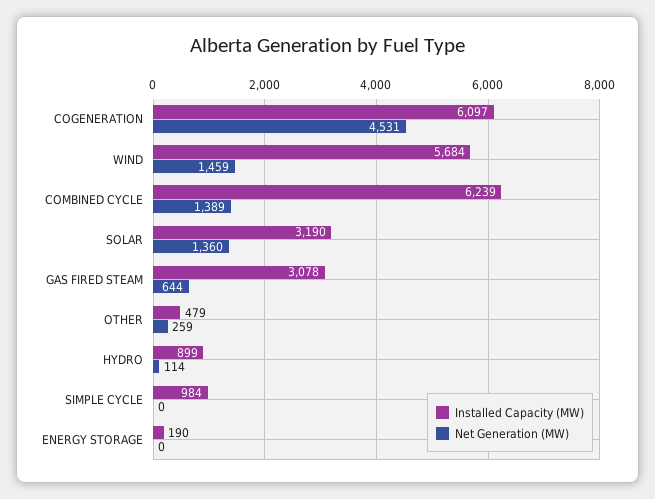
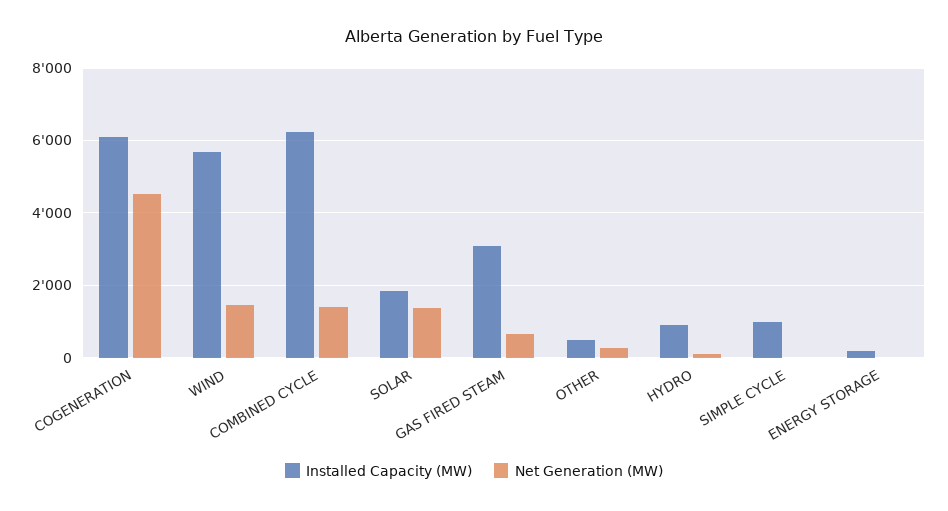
Installed Capacity (MW), SOLAR: 3190 -> 1800

